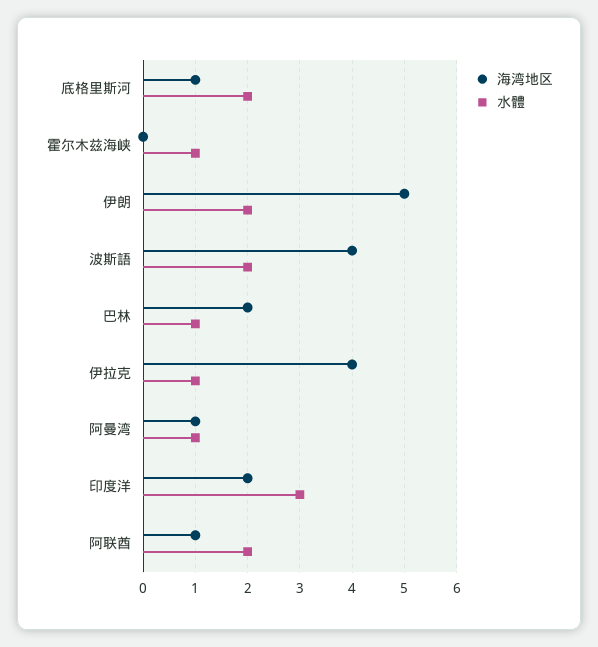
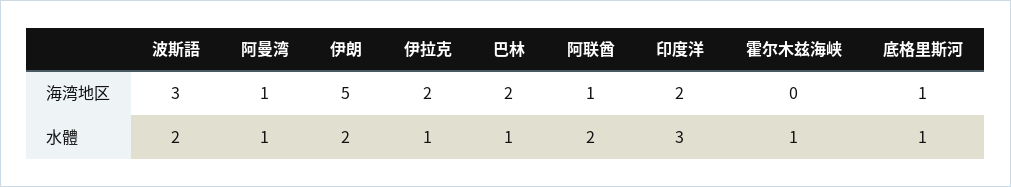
水體, 底格里斯河: 2 -> 1
海湾地区, 波斯語: 4 -> 3
海湾地区, 伊拉克: 4 -> 2

